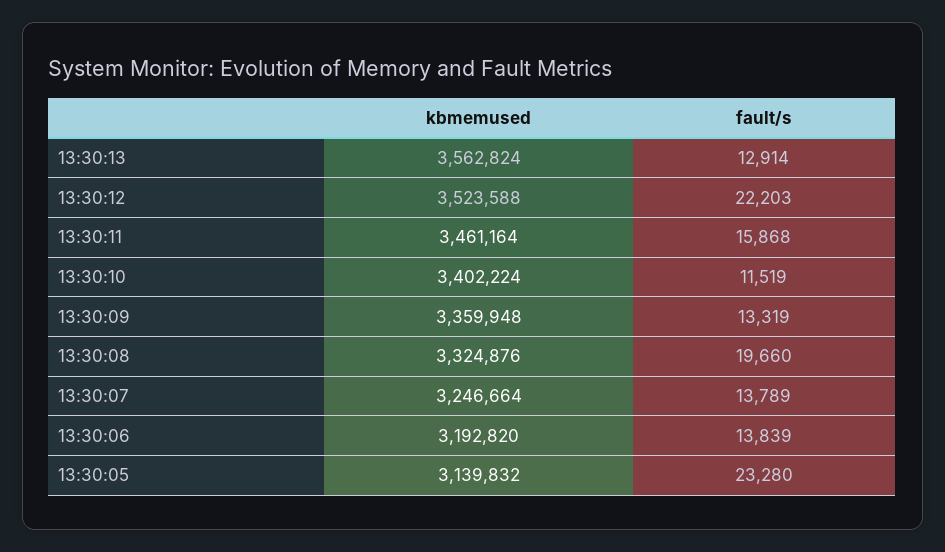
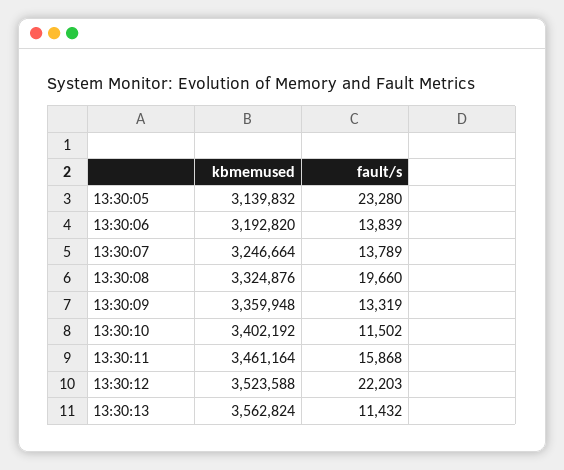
fault/s, 13:30:13: 12914 -> 11432
kbmemused, 13:30:10: 3402224 -> 3402192
fault/s, 13:30:10: 11519 -> 11502

